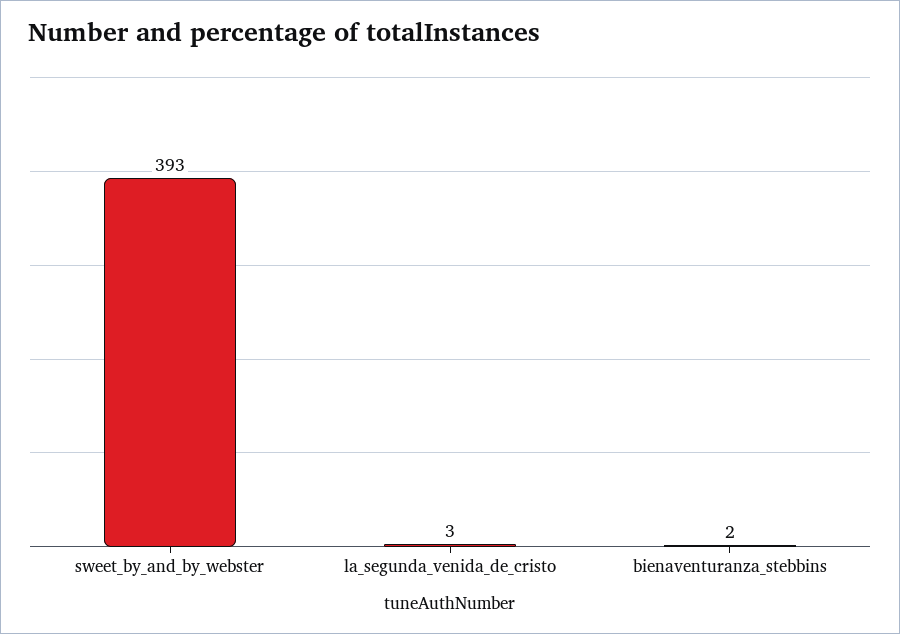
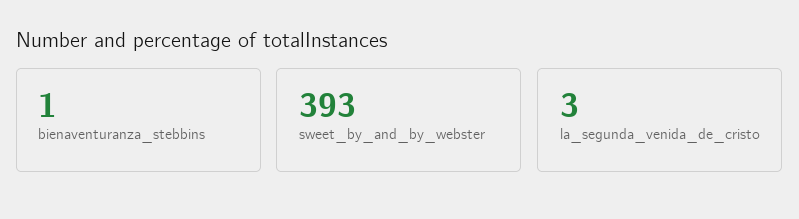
bienaventuranza_stebbins: 2 -> 1

